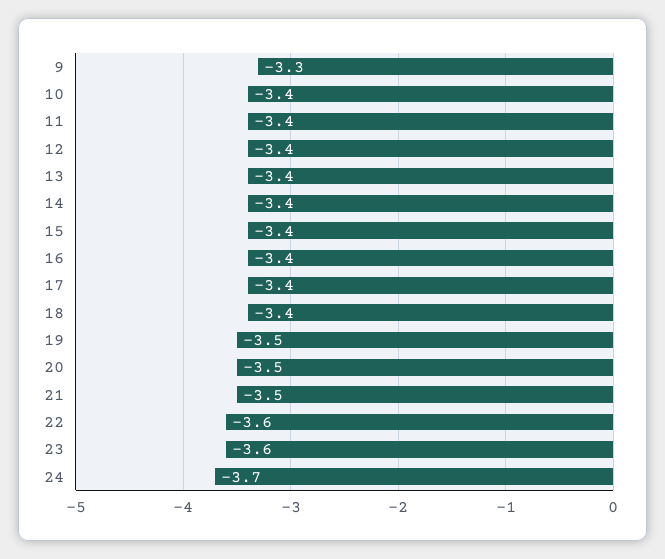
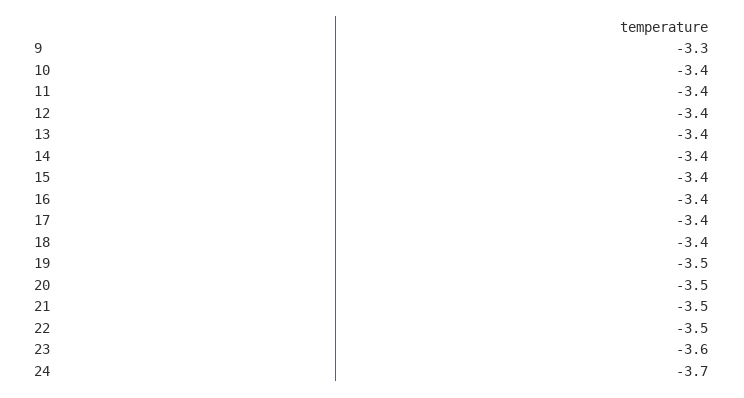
22: -3.6 -> -3.5

